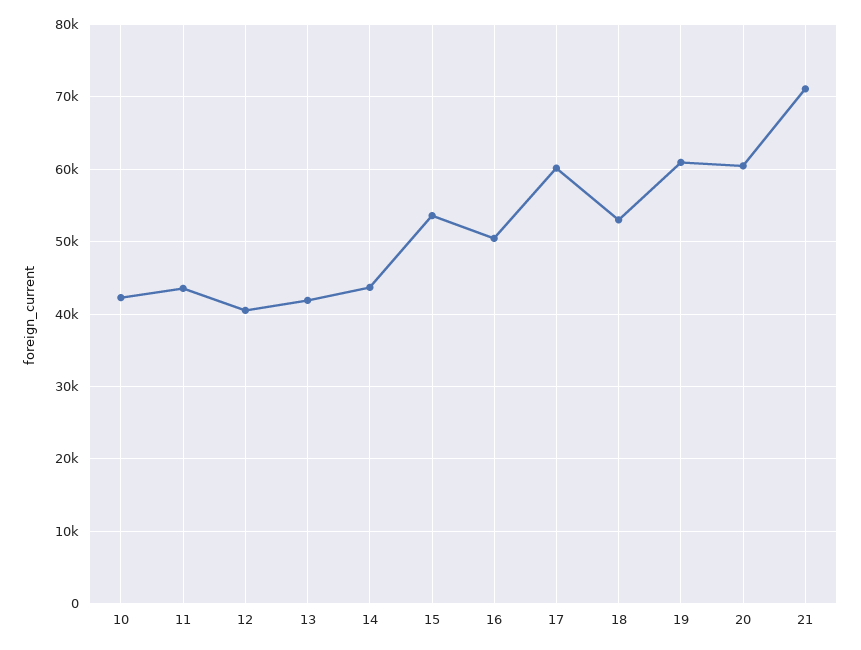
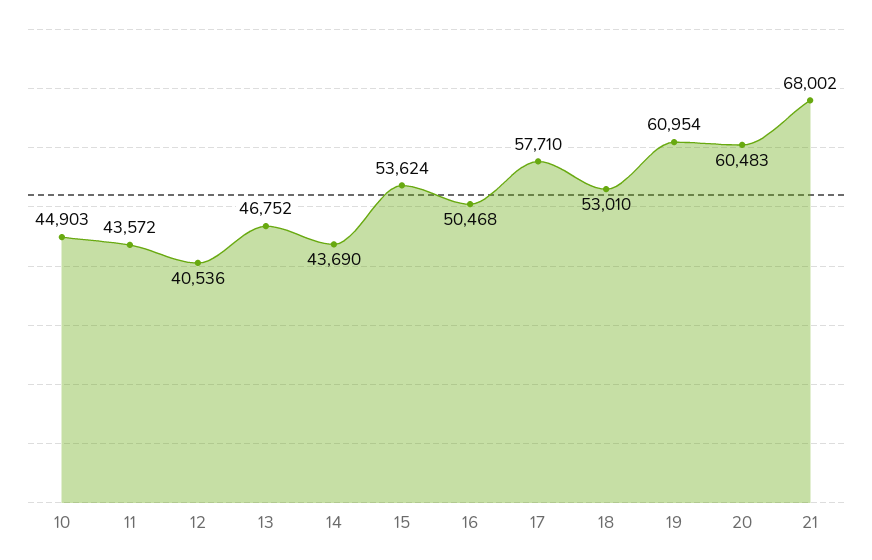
10: 42000 -> 44903
13: 42000 -> 46752
17: 60000 -> 57710
21: 71000 -> 68002

